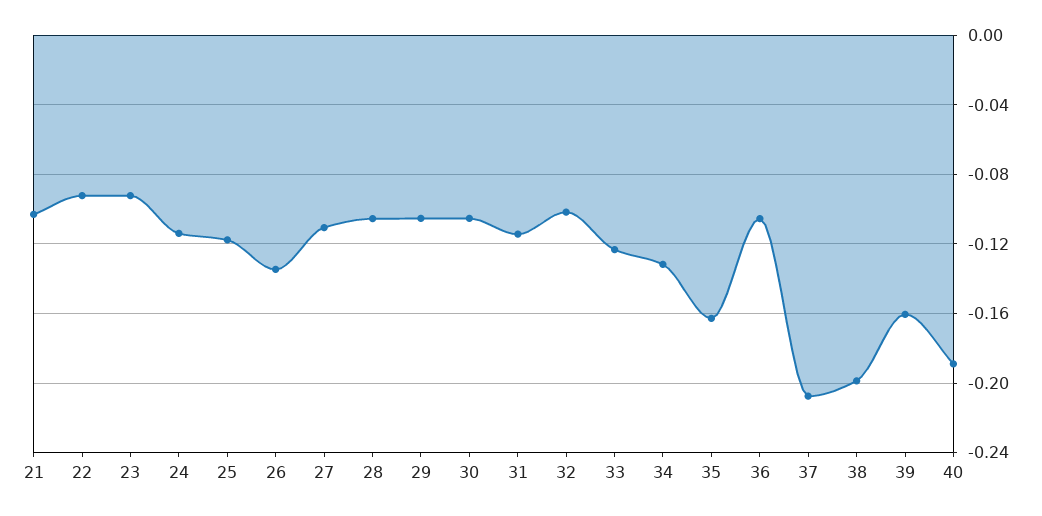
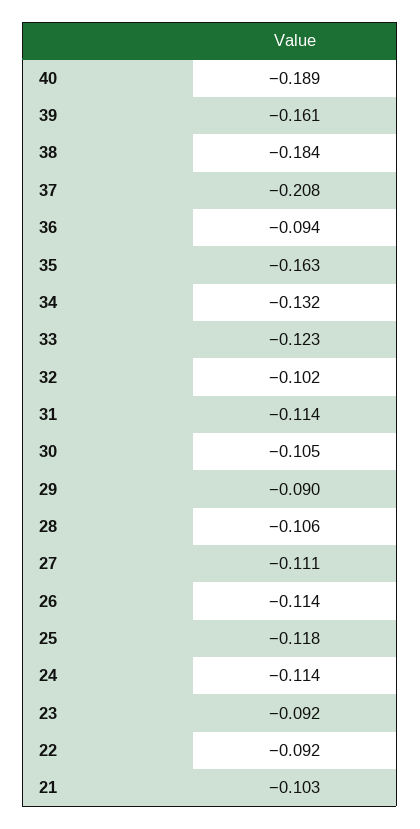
26: -0.135 -> -0.114
29: -0.105 -> -0.09
36: -0.105 -> -0.094
38: -0.2 -> -0.184

